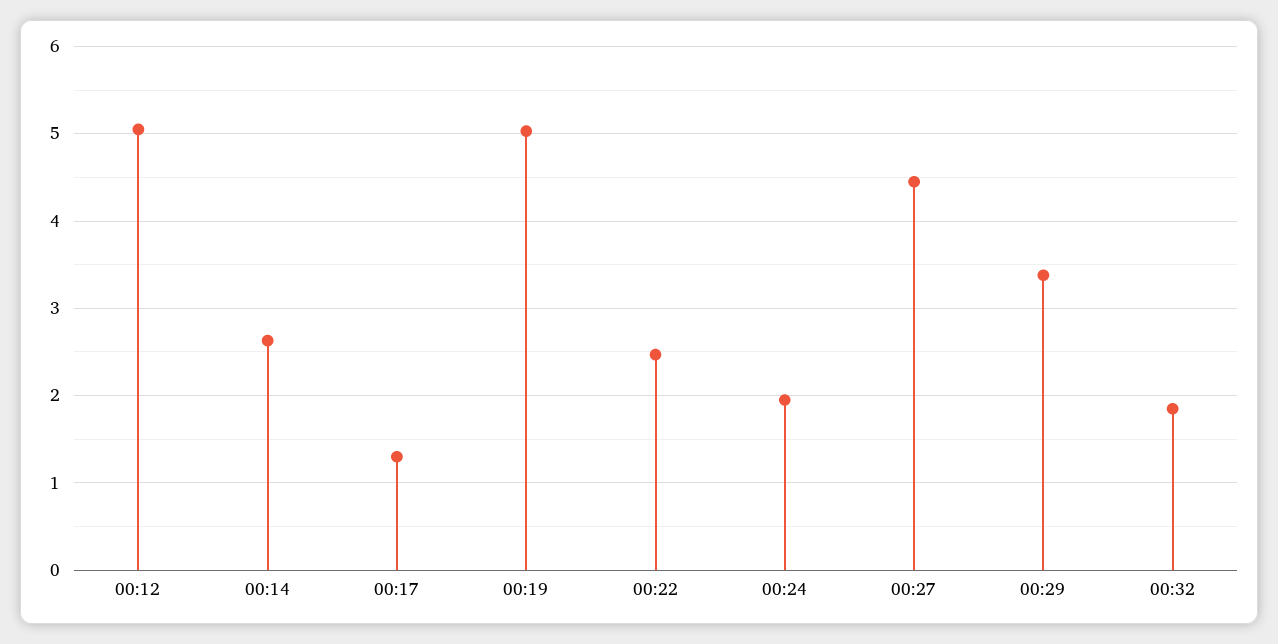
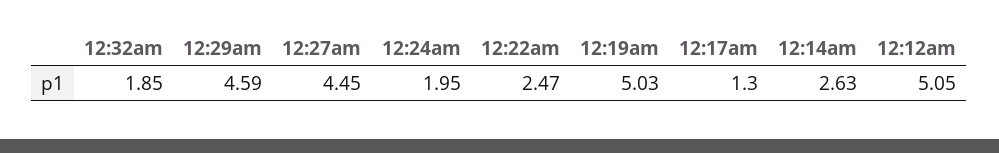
00:29: 3.4 -> 4.59

